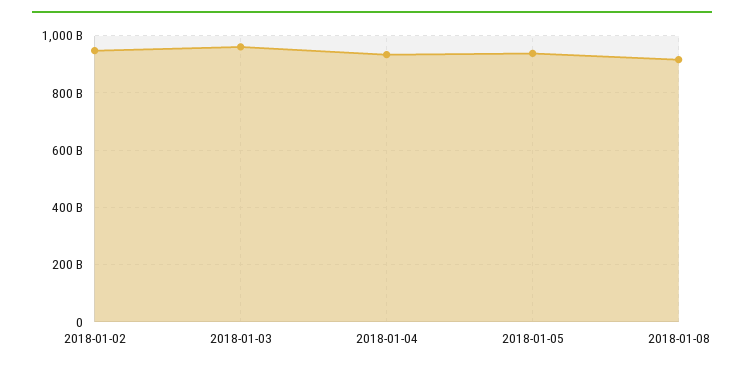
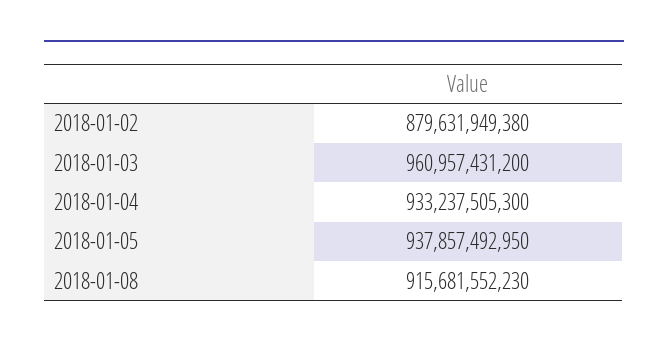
2018-01-02: 950000000000 -> 879631949380

